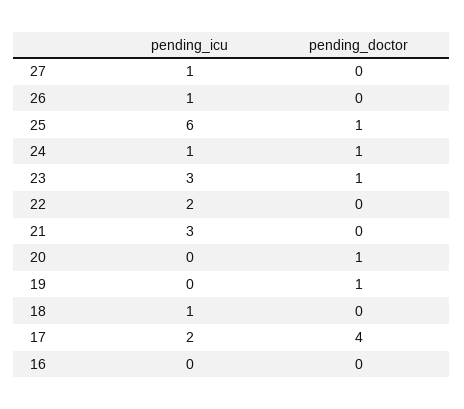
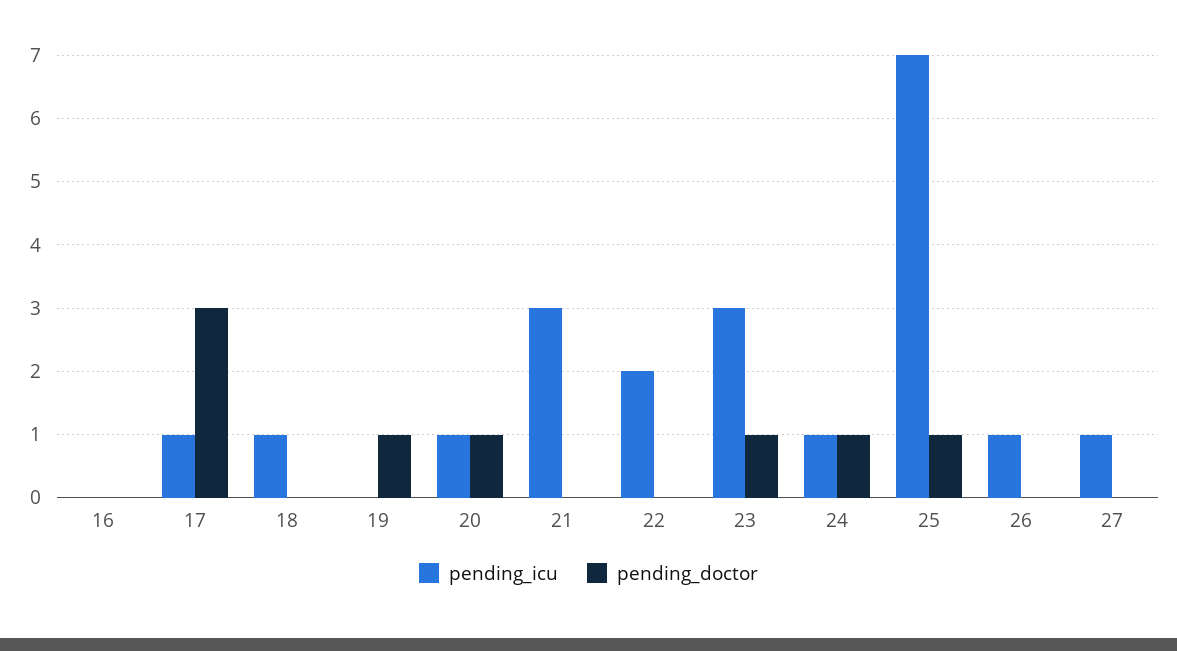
pending_icu, 25: 6 -> 7
pending_icu, 20: 0 -> 1
pending_icu, 17: 2 -> 1
pending_doctor, 17: 4 -> 3

